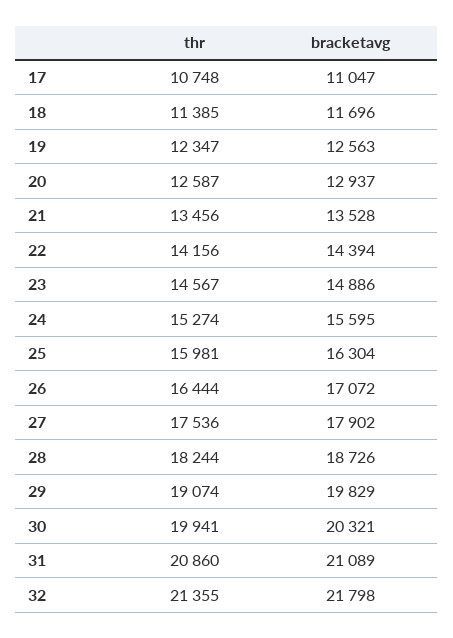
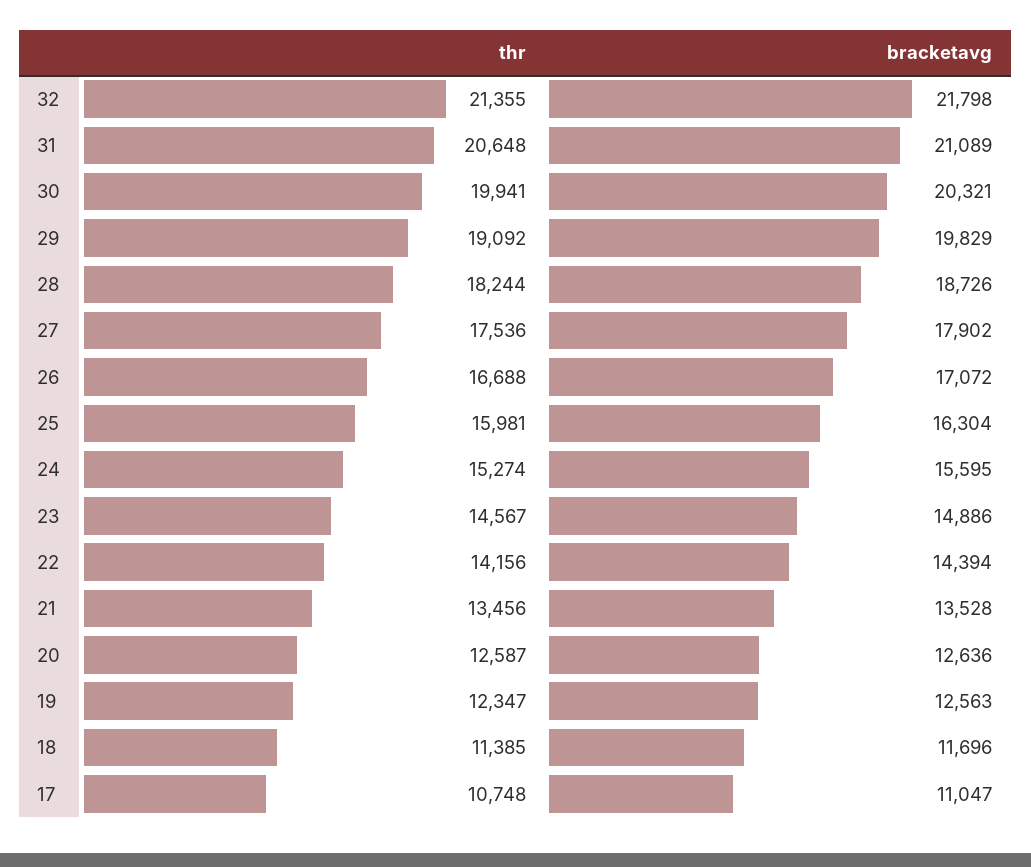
bracketavg, 20: 12937 -> 12636
thr, 26: 16444 -> 16688
thr, 29: 19074 -> 19092
thr, 31: 20860 -> 20648

